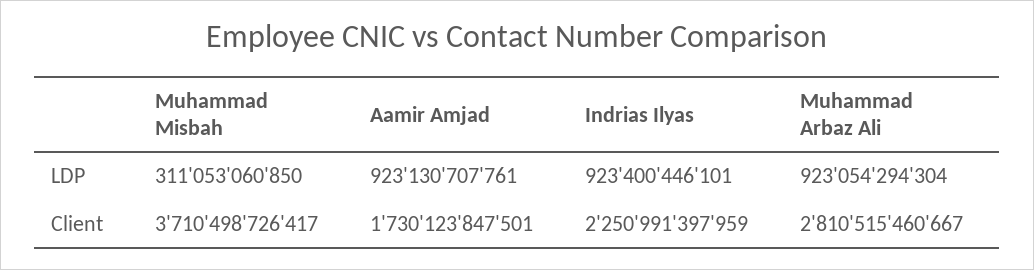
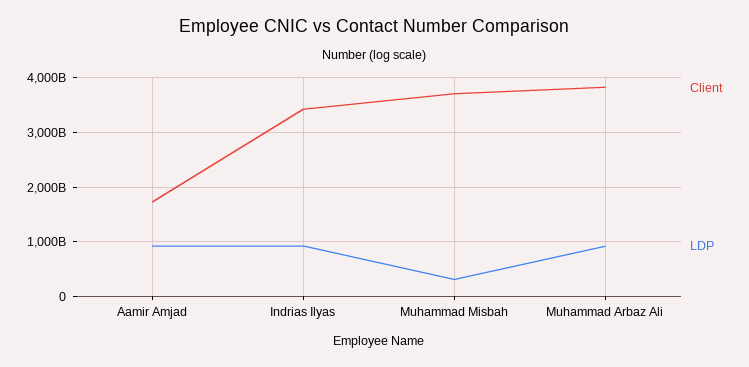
Client, Indrias Ilyas: 2250991397959 -> 3400000000000
Client, Muhammad Arbaz Ali: 2810515460667 -> 3800000000000

